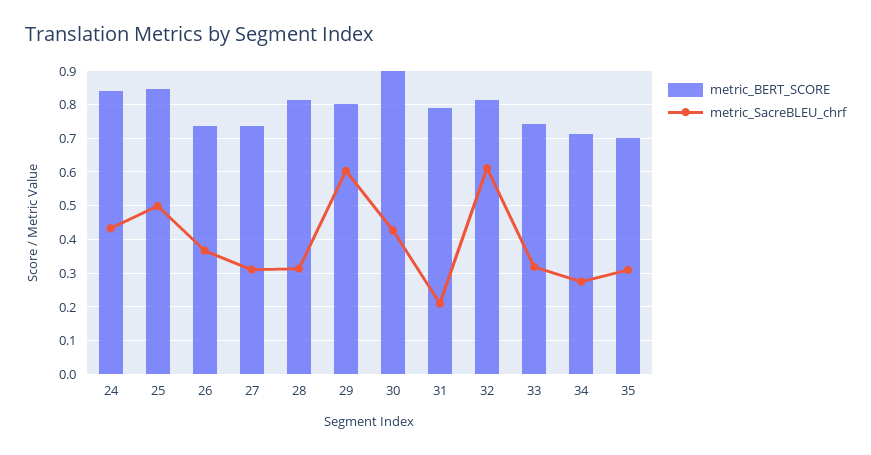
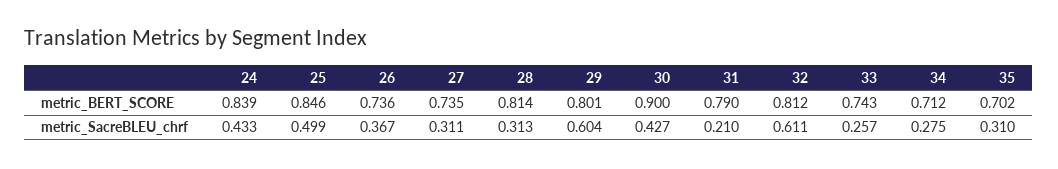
metric_SacreBLEU_chrf, 33: 0.32 -> 0.257

